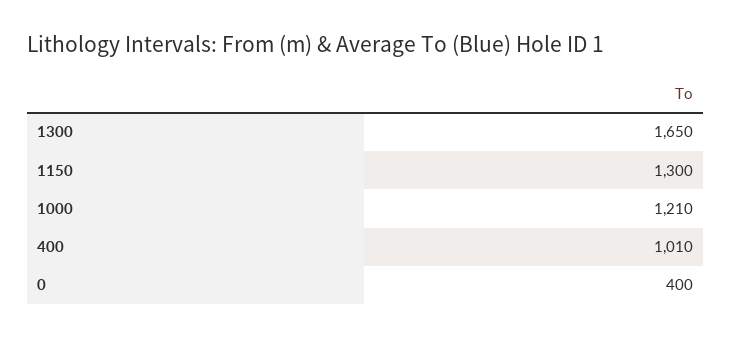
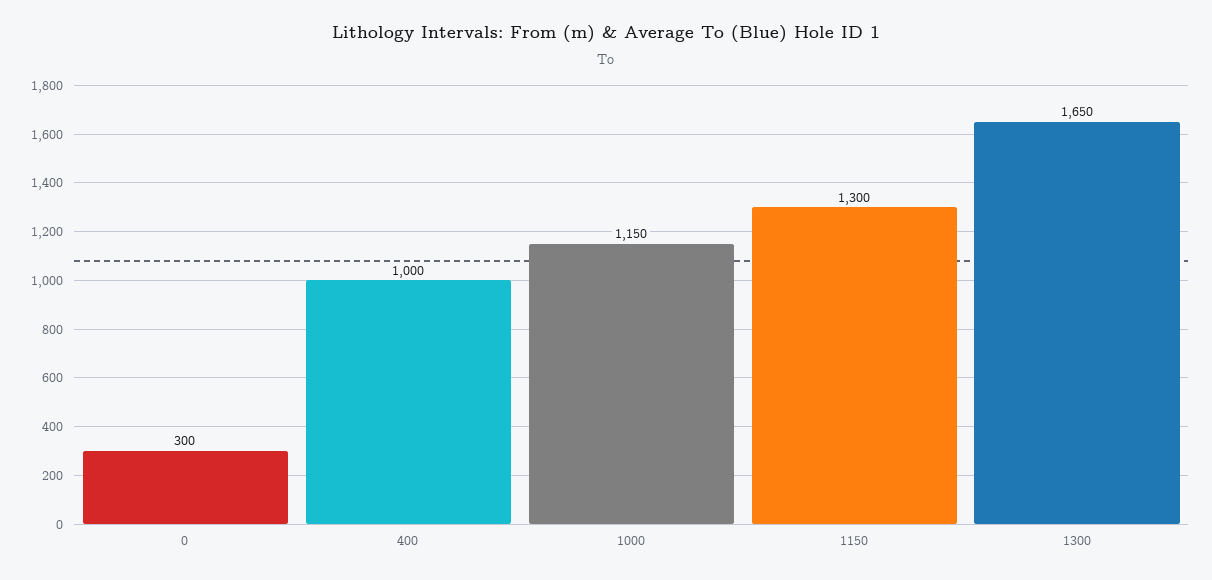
1000: 1210 -> 1150
400: 1010 -> 1000
0: 400 -> 300

